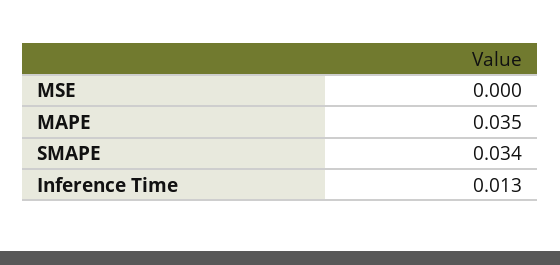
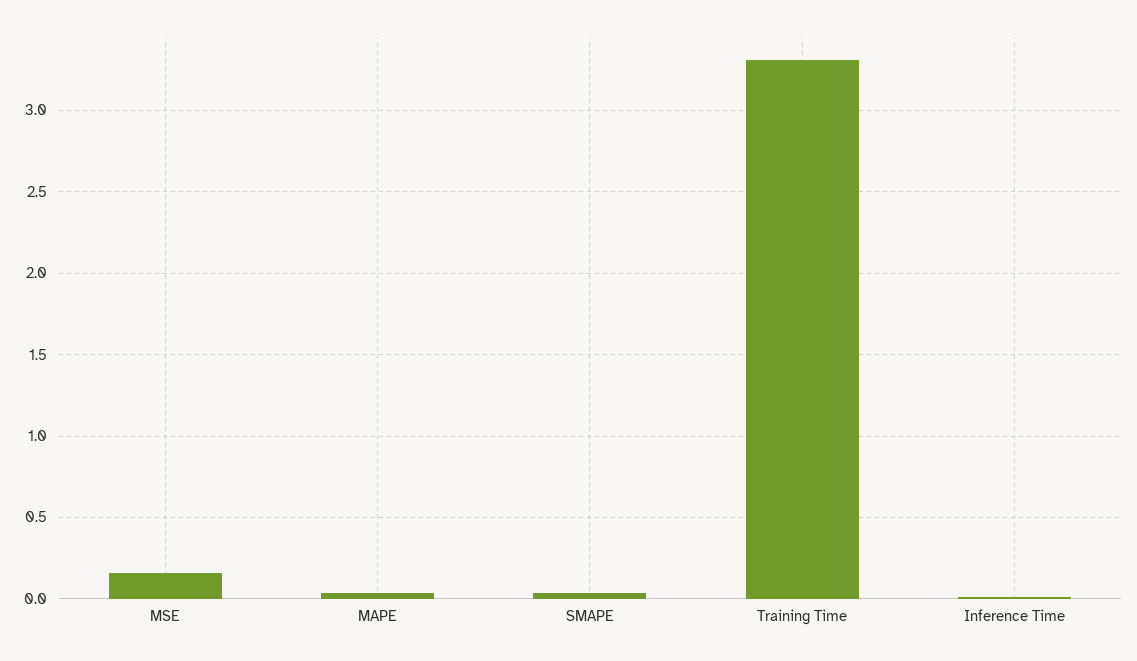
MSE: 0 -> 0.15
Training Time: none -> 3.3

